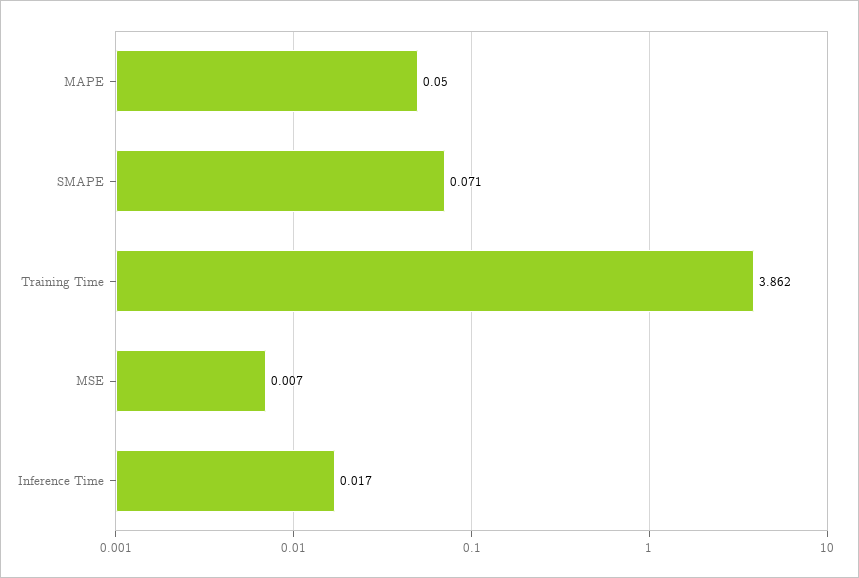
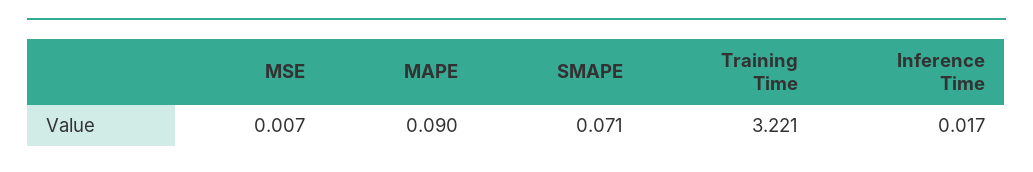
MAPE: 0.05 -> 0.09
Training Time: 3.862 -> 3.221

